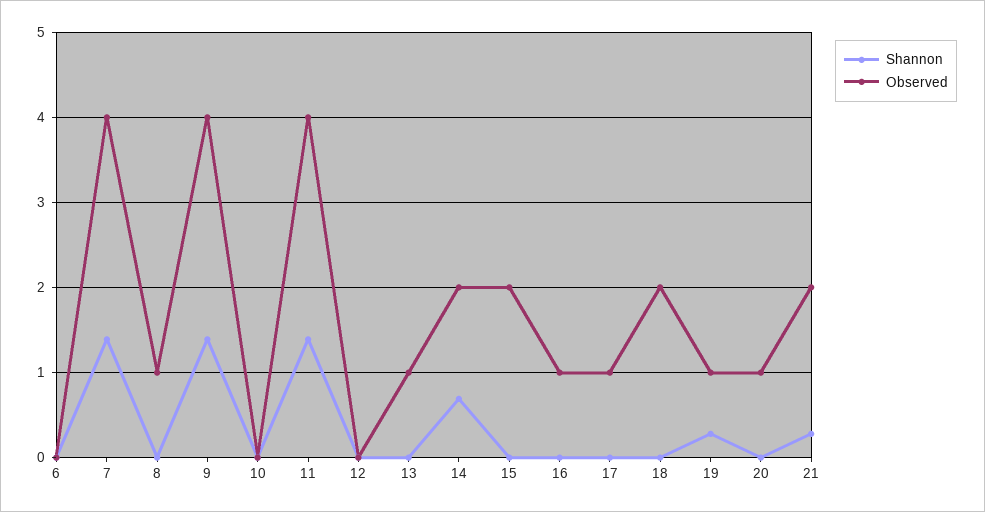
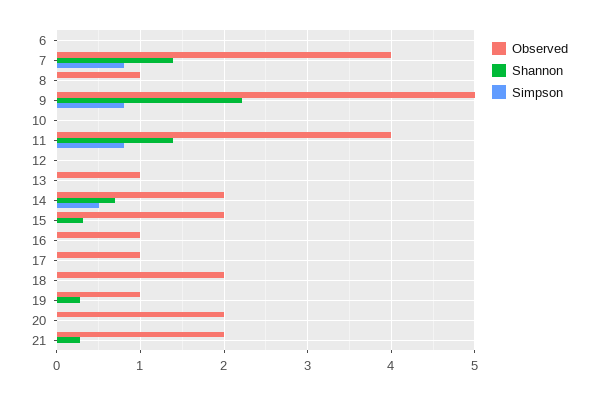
Shannon, 9: 1.4 -> 2.2
Observed, 9: 4 -> 5
Shannon, 15: 0 -> 0.3
Observed, 20: 1 -> 2
Simpson, 6: none -> 0
Simpson, 7: none -> 0.8
Simpson, 8: none -> 0
Simpson, 9: none -> 0.8
Simpson, 10: none -> 0
Simpson, 11: none -> 0.8
Simpson, 12: none -> 0
Simpson, 13: none -> 0
Simpson, 14: none -> 0.5
Simpson, 15: none -> 0
Simpson, 16: none -> 0
Simpson, 17: none -> 0
Simpson, 18: none -> 0
Simpson, 19: none -> 0
Simpson, 20: none -> 0
Simpson, 21: none -> 0

